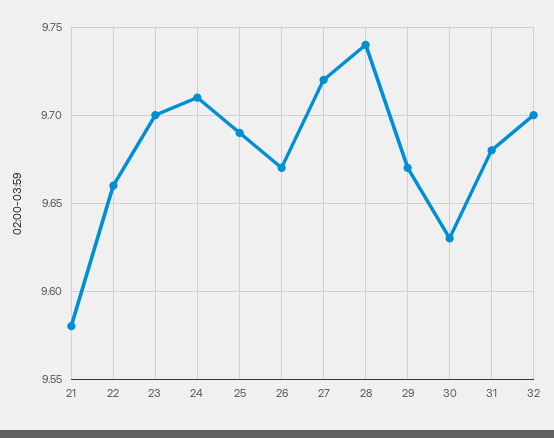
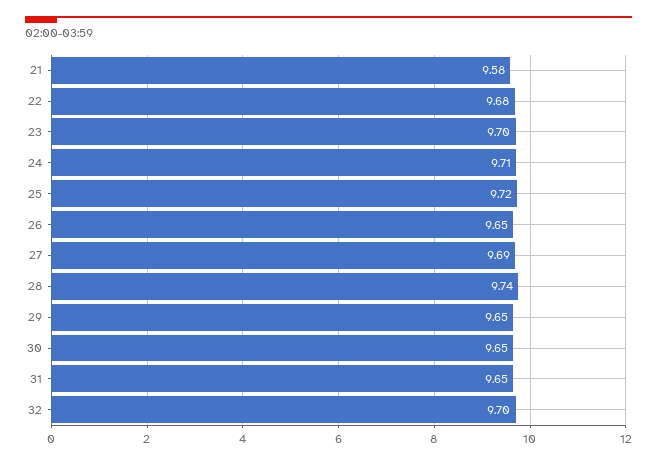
22: 9.66 -> 9.68
25: 9.69 -> 9.72
26: 9.67 -> 9.65
27: 9.72 -> 9.69
29: 9.67 -> 9.65
30: 9.63 -> 9.65
31: 9.68 -> 9.65

